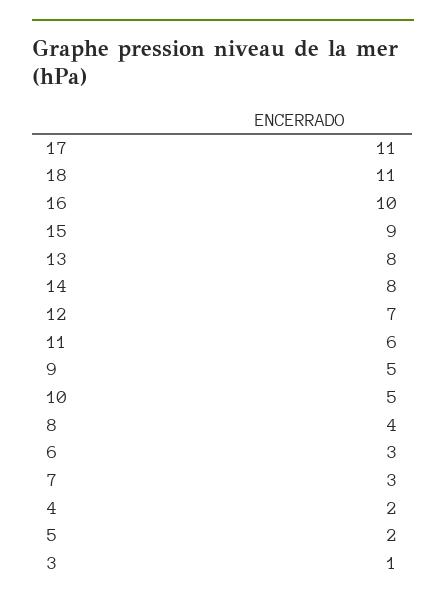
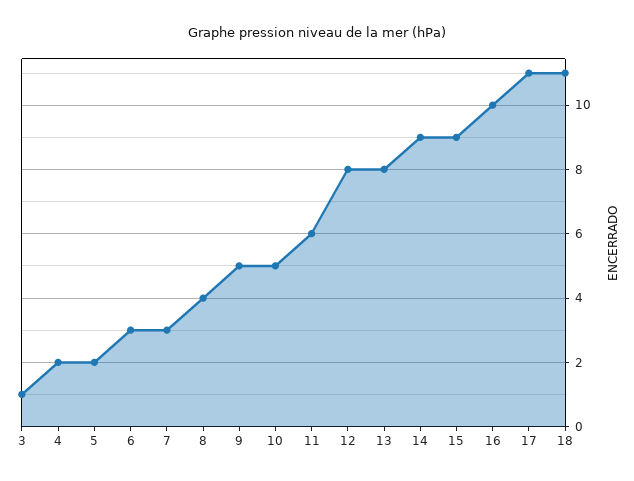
14: 8 -> 9
12: 7 -> 8

